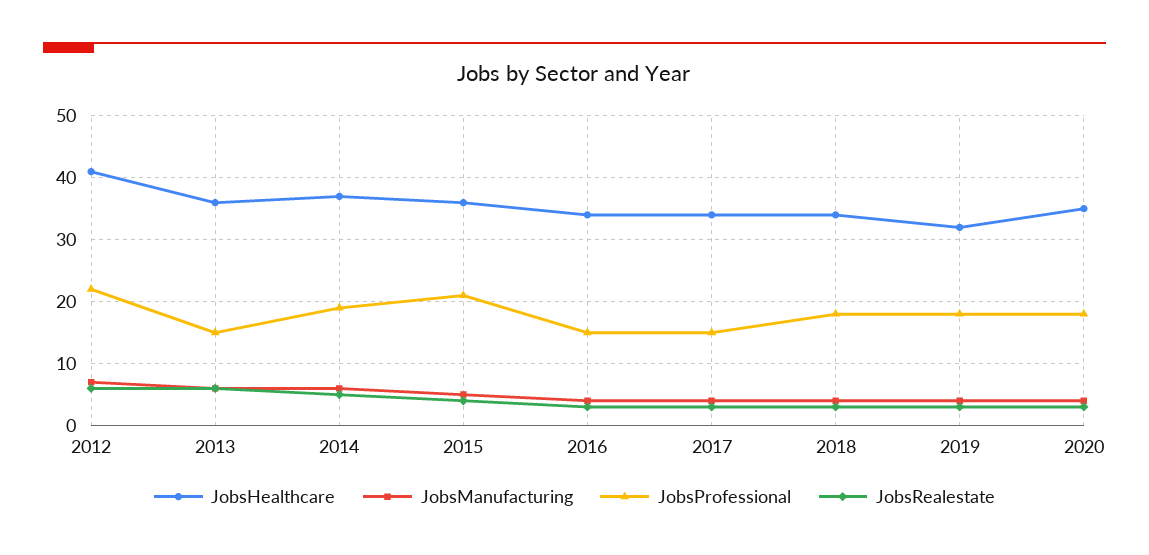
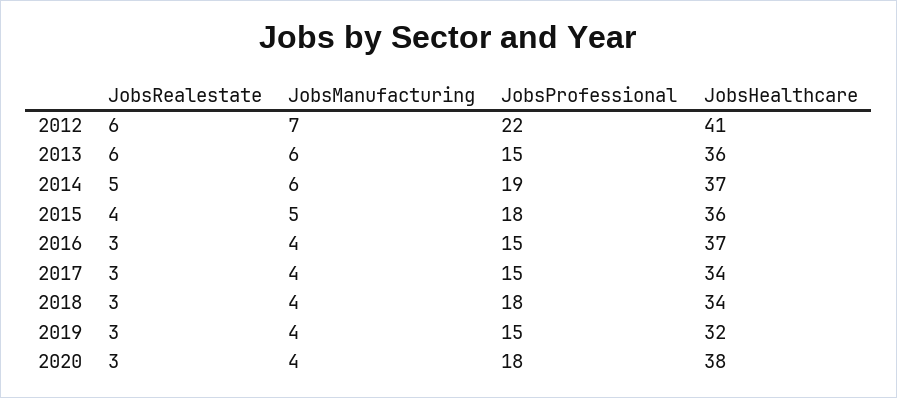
JobsProfessional, 2015: 21 -> 18
JobsHealthcare, 2016: 34 -> 37
JobsProfessional, 2019: 18 -> 15
JobsHealthcare, 2020: 35 -> 38

